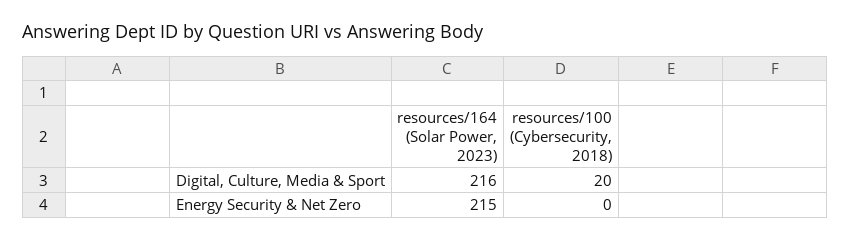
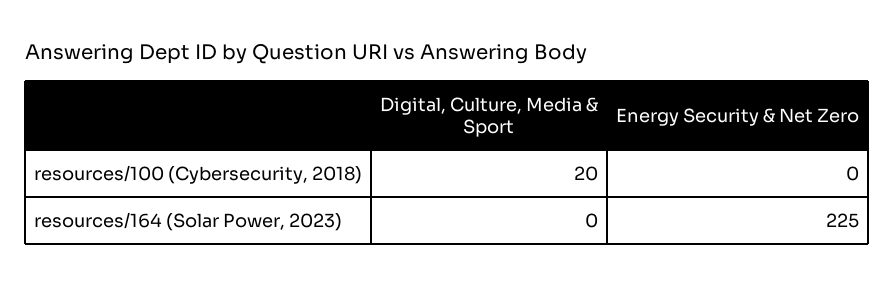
resources/164 (Solar Power, 2023), Digital, Culture, Media & Sport: 216 -> 0
resources/164 (Solar Power, 2023), Energy Security & Net Zero: 215 -> 225

